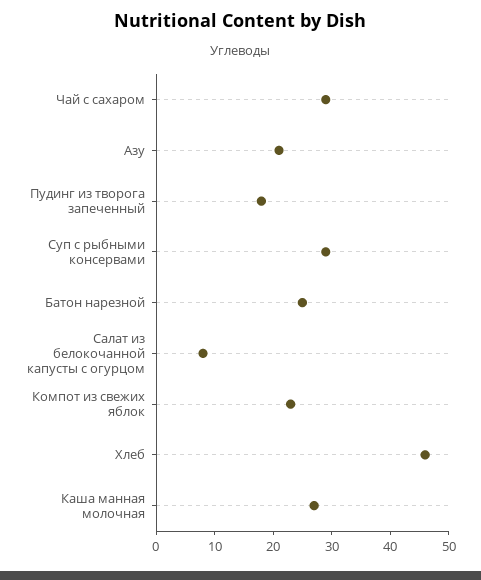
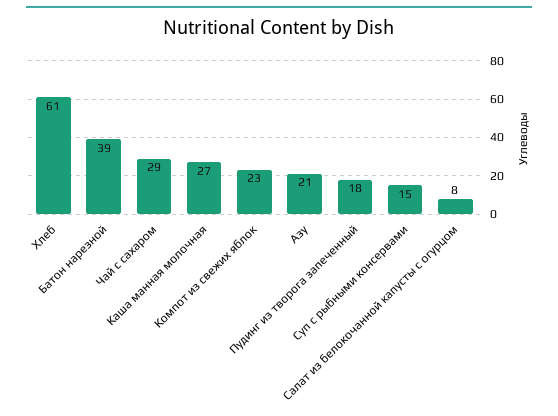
Суп с рыбными консервами: 30 -> 15
Батон нарезной: 25 -> 39
Хлеб: 45 -> 61

